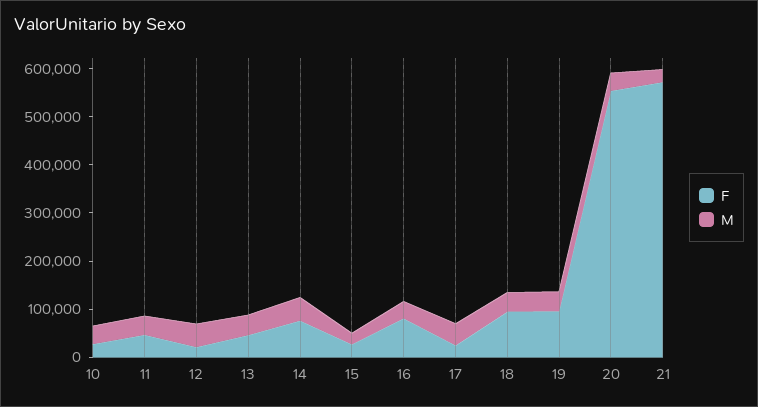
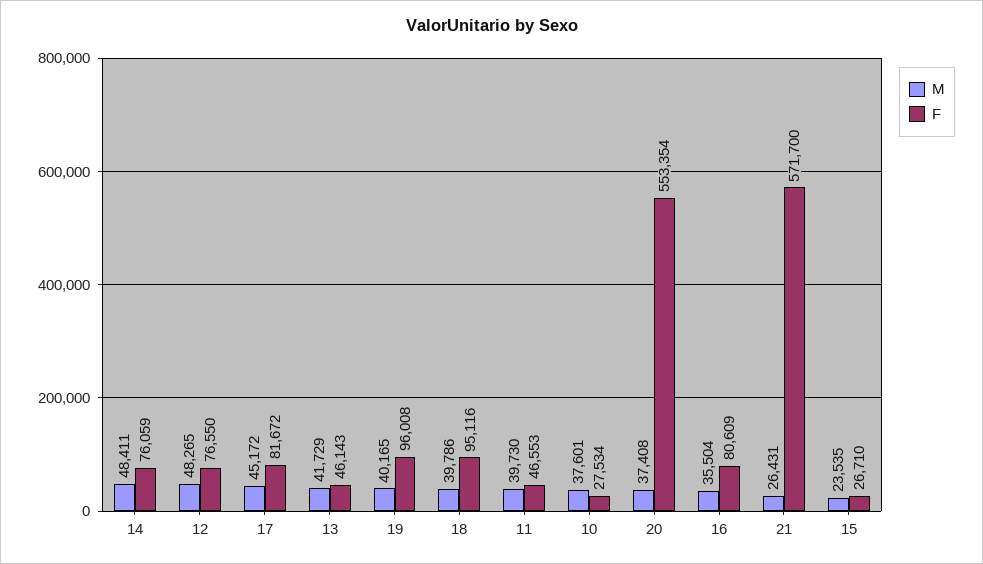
F, 12: 20000 -> 76550
F, 17: 20000 -> 81672

